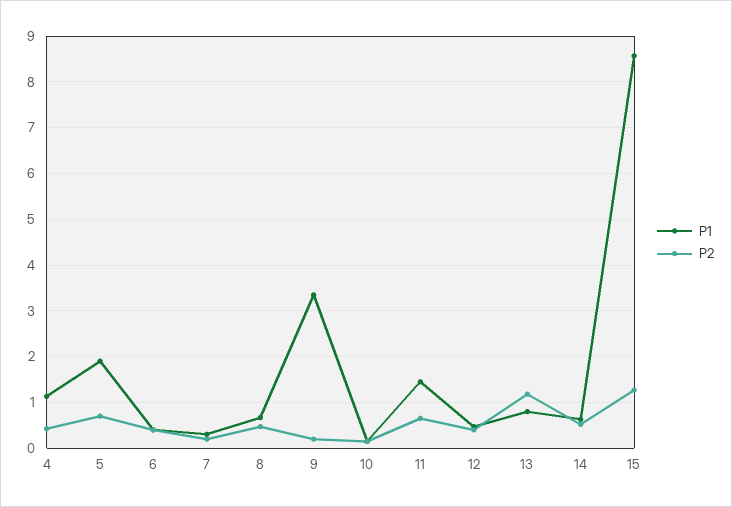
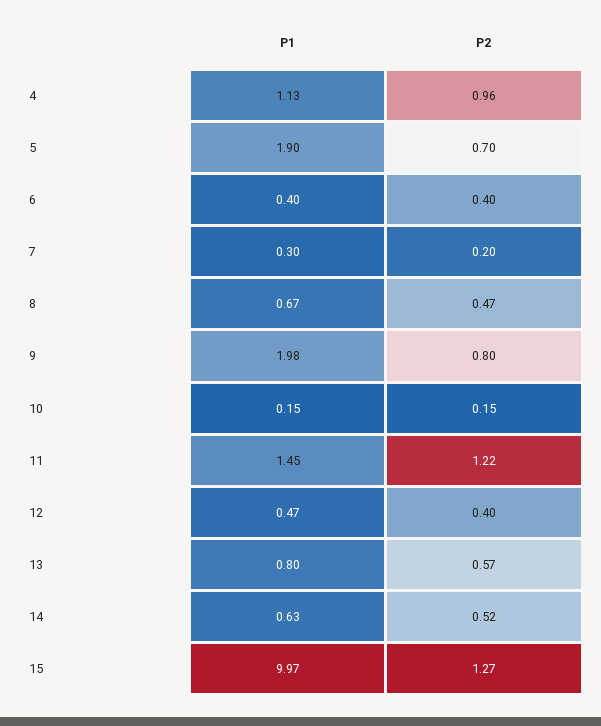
P2, 4: 0.4 -> 0.96
P1, 9: 3.4 -> 1.98
P2, 9: 0.2 -> 0.8
P2, 11: 0.6 -> 1.22
P2, 13: 1.2 -> 0.57
P1, 15: 8.6 -> 9.97

